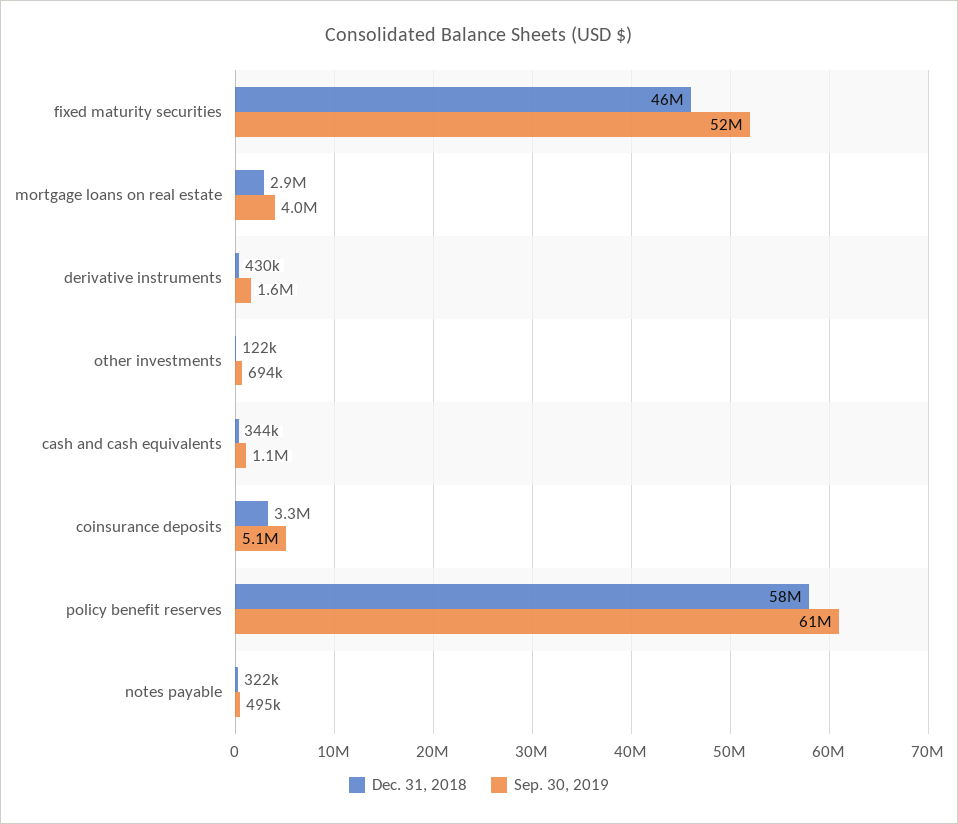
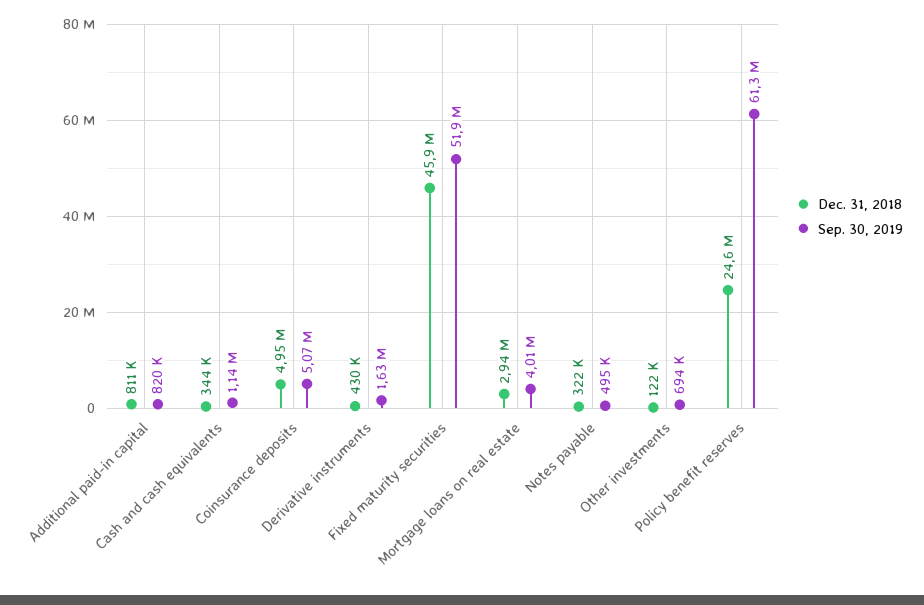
Dec. 31, 2018, coinsurance deposits: 3300000 -> 4950000
Dec. 31, 2018, policy benefit reserves: 58000000 -> 24600000
Dec. 31, 2018, Additional paid-in capital: none -> 811000
Sep. 30, 2019, Additional paid-in capital: none -> 820000

